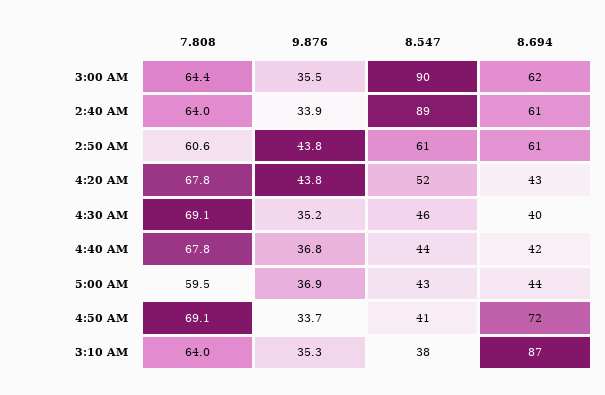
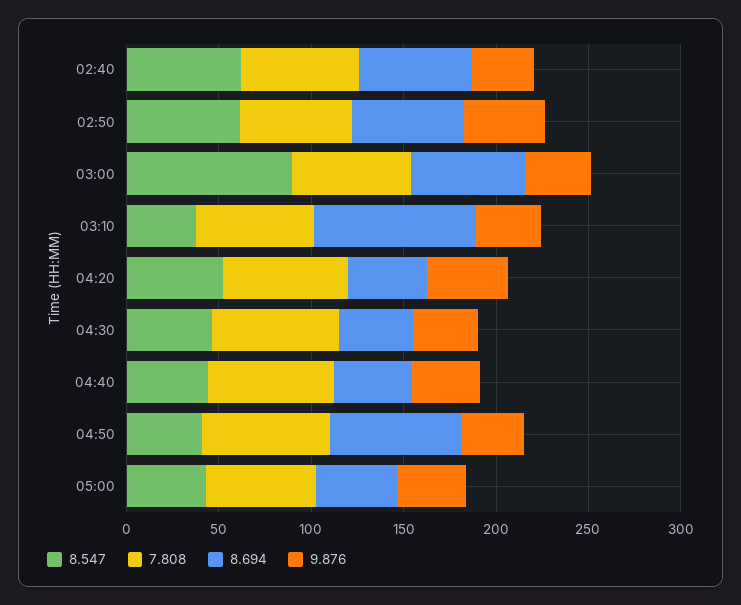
8.547, 2:40 AM: 89 -> 60

